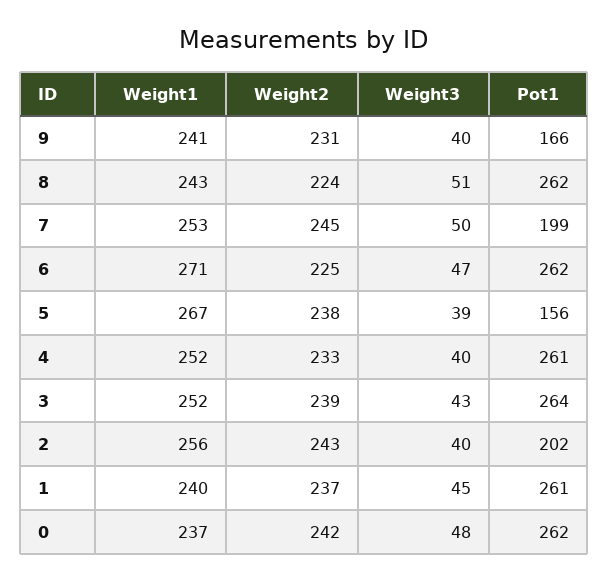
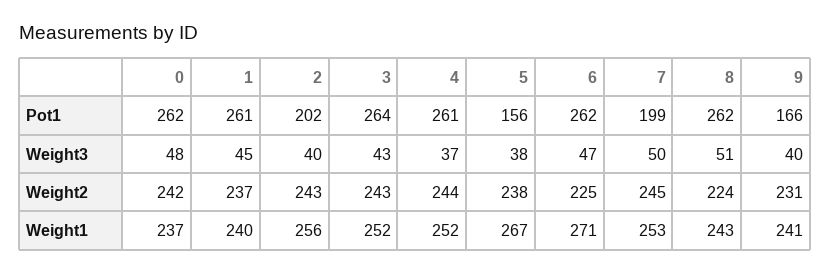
Weight3, 5: 39 -> 38
Weight2, 4: 233 -> 244
Weight3, 4: 40 -> 37
Weight2, 3: 239 -> 243

